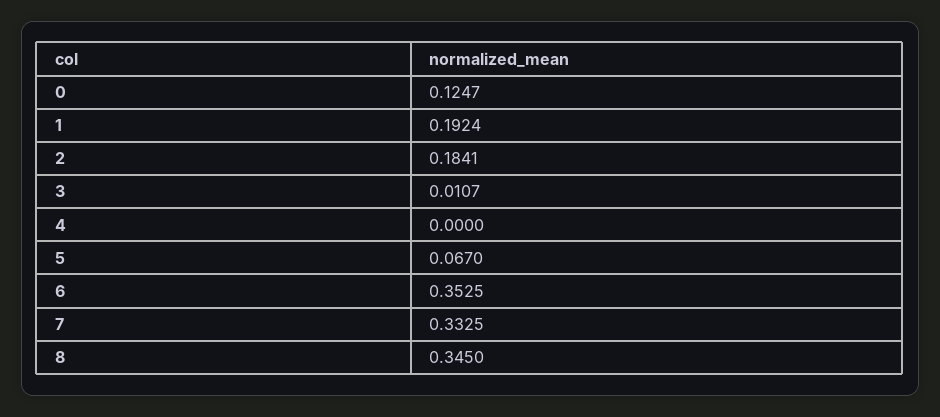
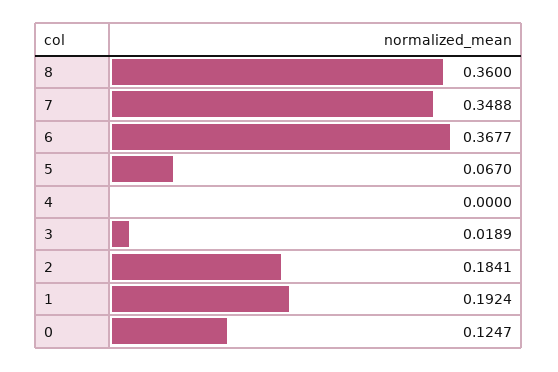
3: 0.0107 -> 0.0189
6: 0.3525 -> 0.3677
7: 0.3325 -> 0.3488
8: 0.345 -> 0.36

